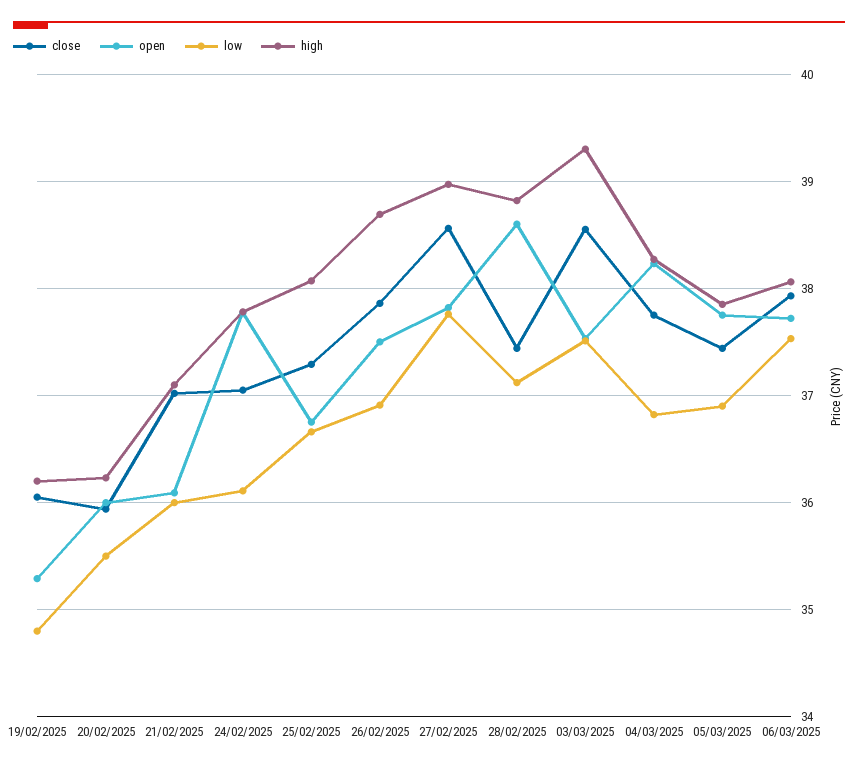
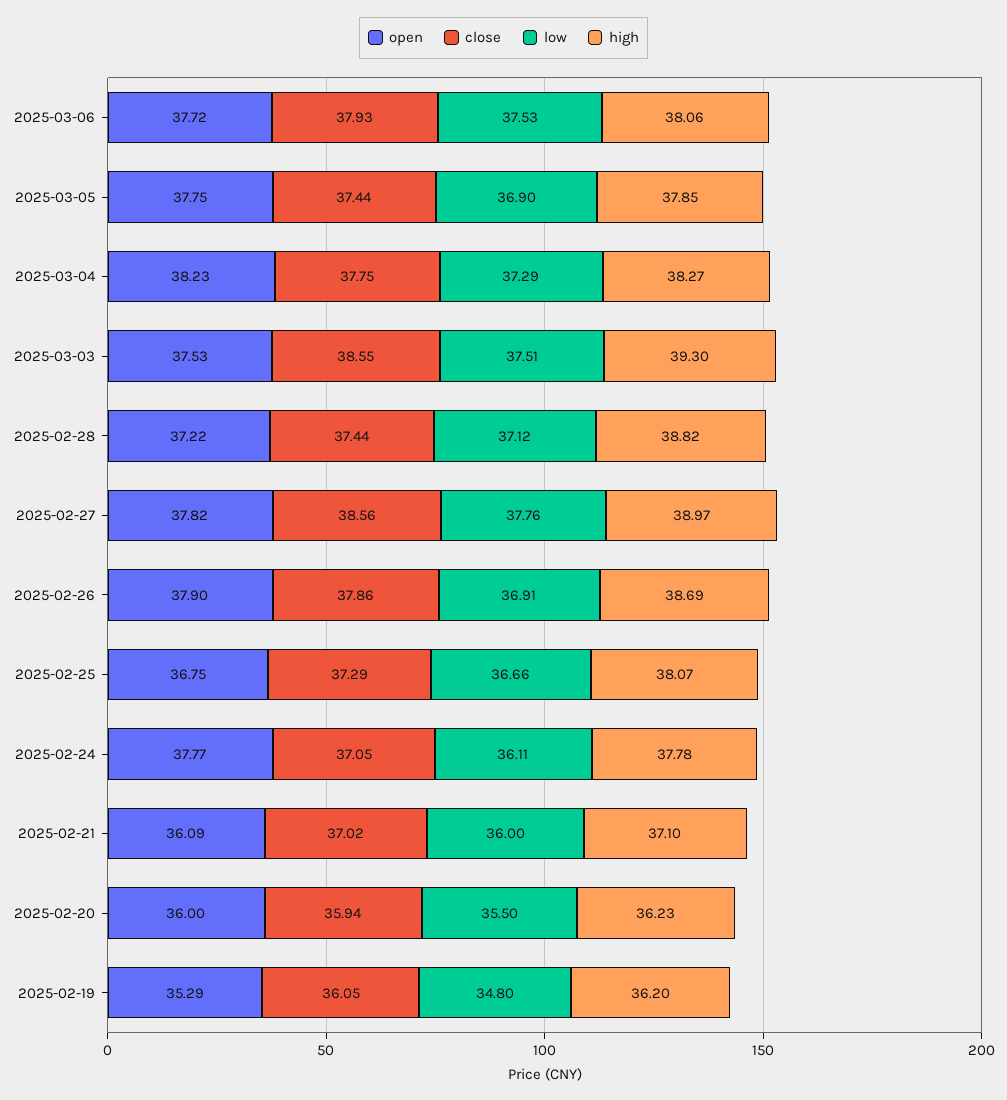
open, 26/02/2025: 37.5 -> 37.9
open, 28/02/2025: 38.6 -> 37.22
low, 04/03/2025: 36.8 -> 37.29

